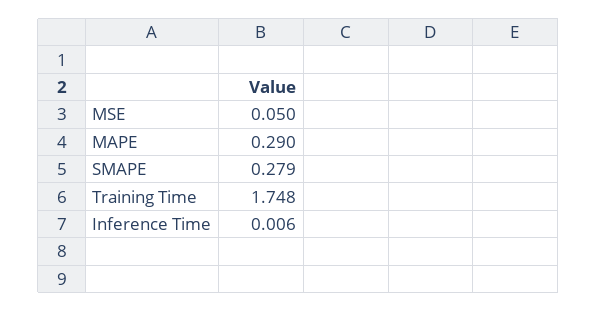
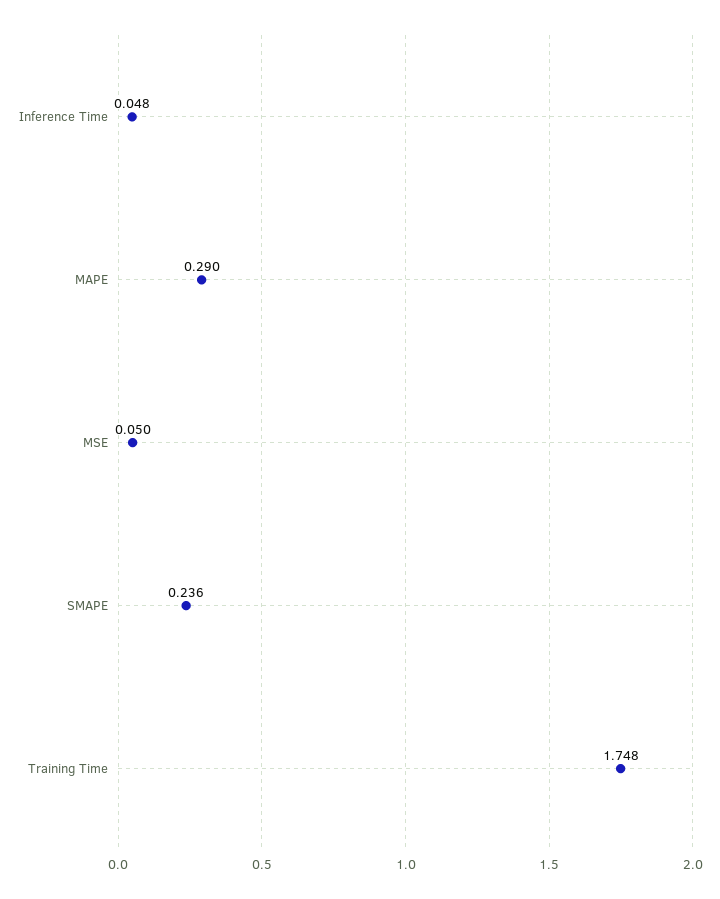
SMAPE: 0.279 -> 0.236
Inference Time: 0.006 -> 0.048

